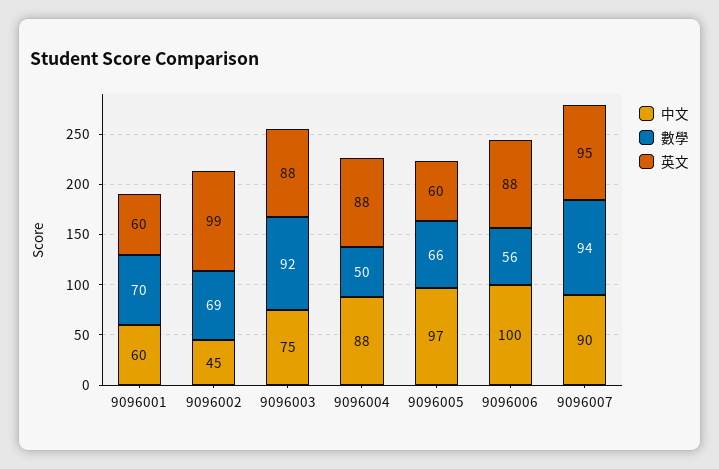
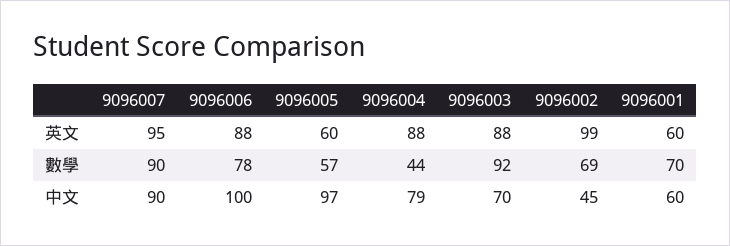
中文, 9096003: 75 -> 70
中文, 9096004: 88 -> 79
數學, 9096004: 50 -> 44
數學, 9096005: 66 -> 57
數學, 9096006: 56 -> 78
數學, 9096007: 94 -> 90

